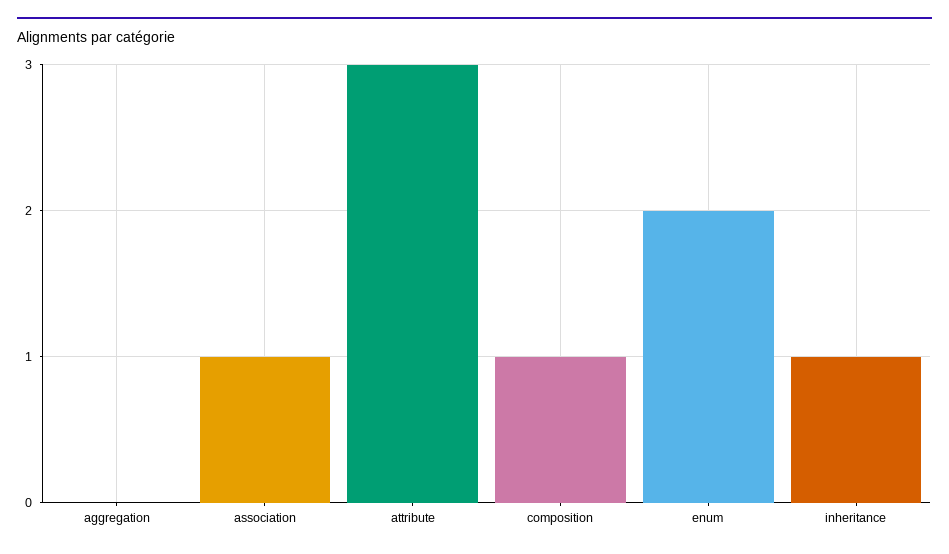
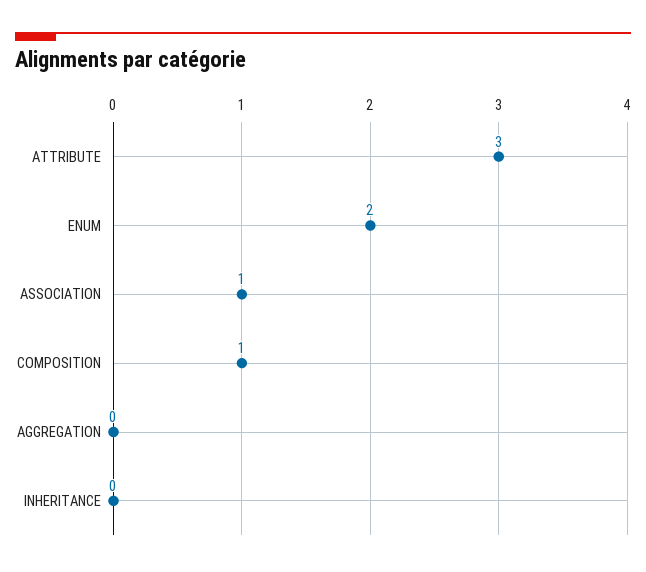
inheritance: 1 -> 0

